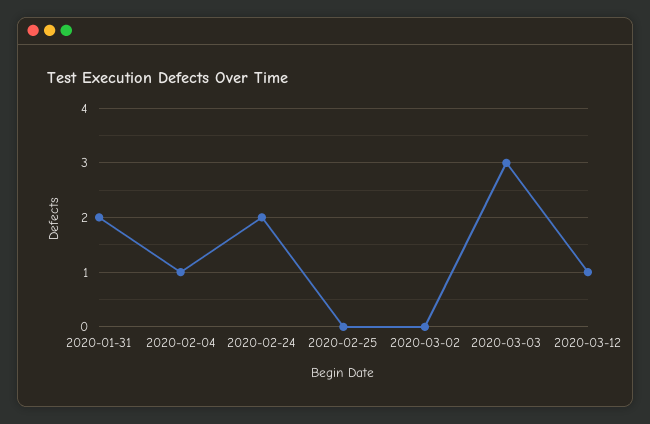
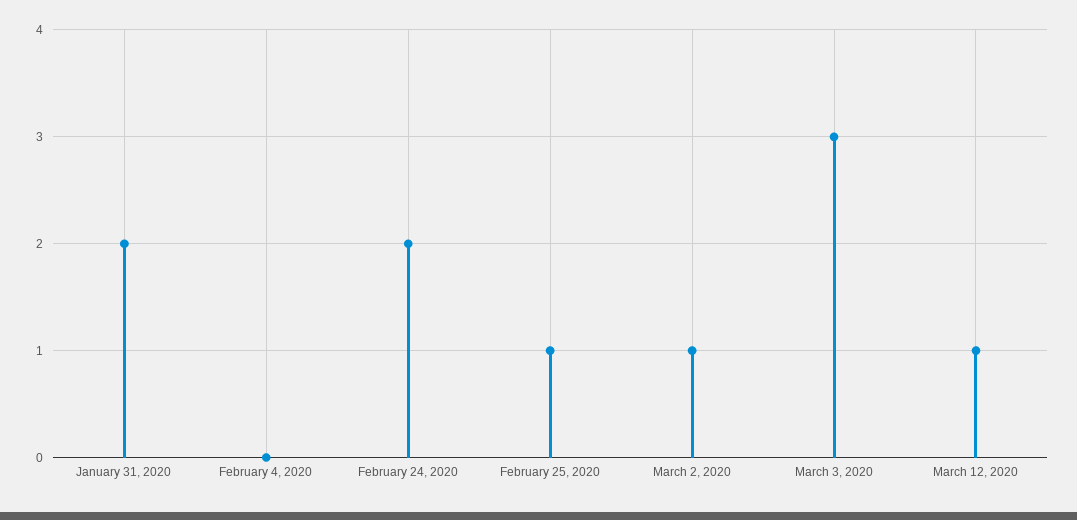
2020-02-04: 1 -> 0
2020-02-25: 0 -> 1
2020-03-02: 0 -> 1

